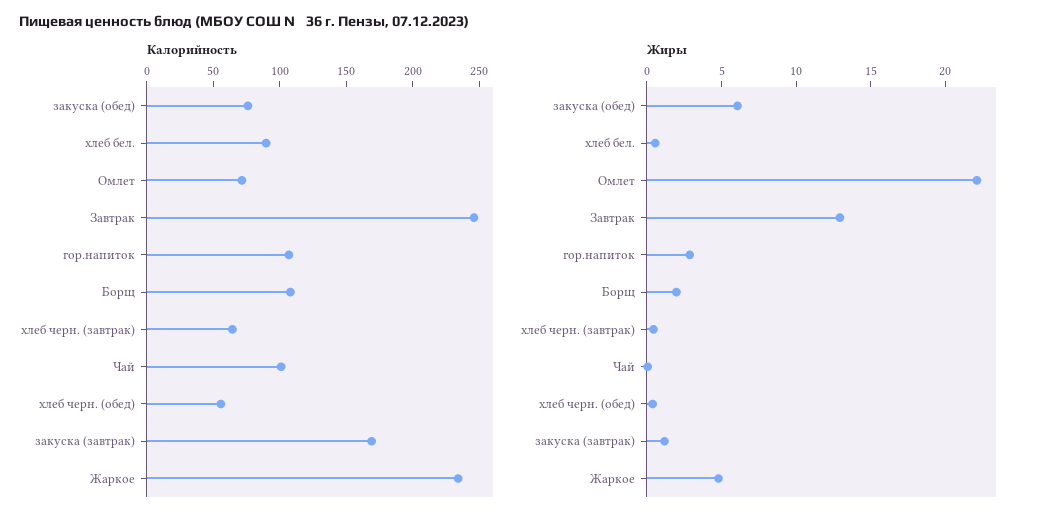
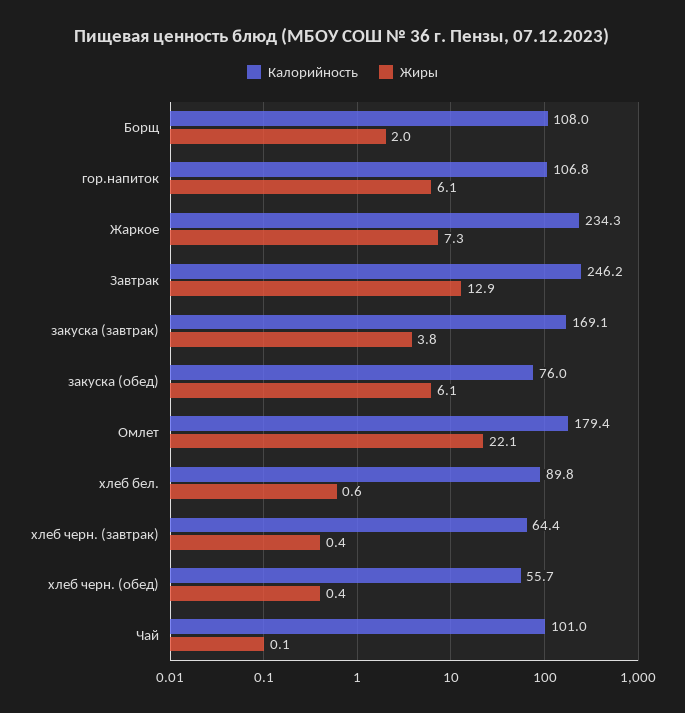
Калорийность, Омлет: 70 -> 179.4
Жиры, гор.напиток: 3 -> 6.1
Жиры, закуска (завтрак): 1 -> 3.8
Жиры, Жаркое: 5 -> 7.3

